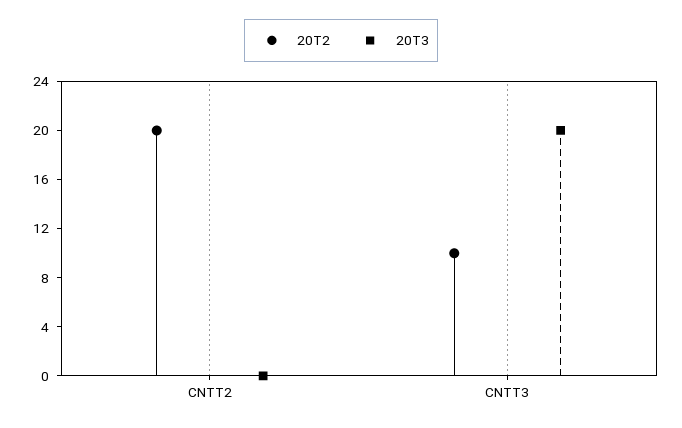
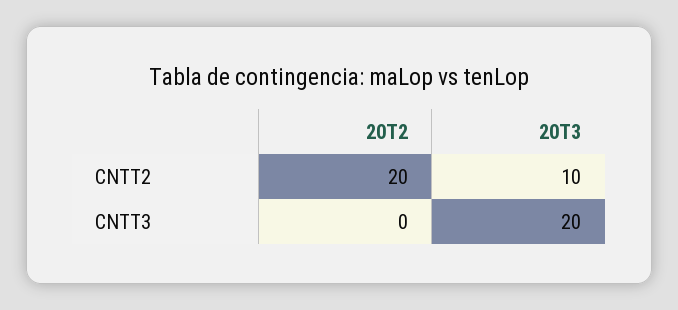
20T3, CNTT2: 0 -> 10
20T2, CNTT3: 10 -> 0

